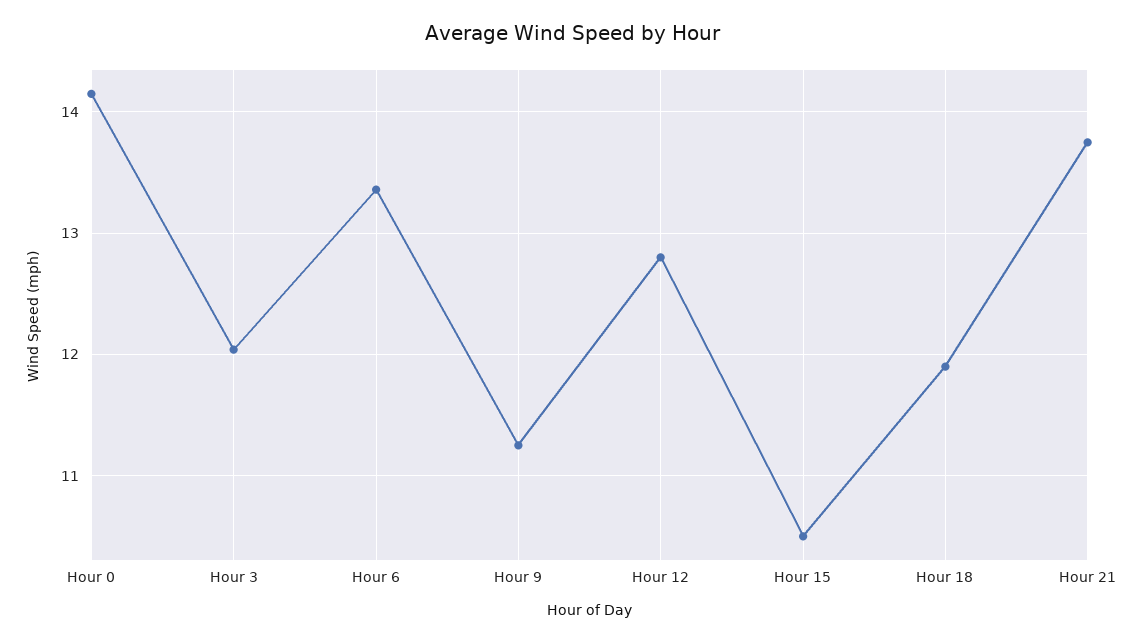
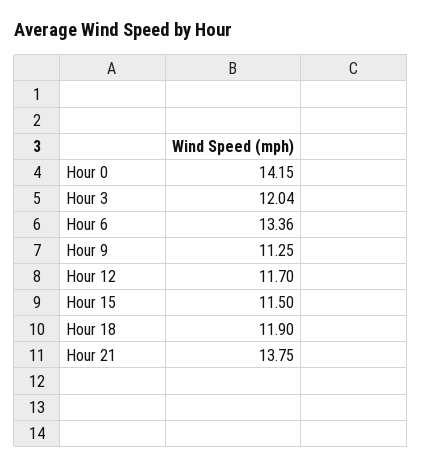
Hour 12: 12.8 -> 11.7
Hour 15: 10.5 -> 11.5

